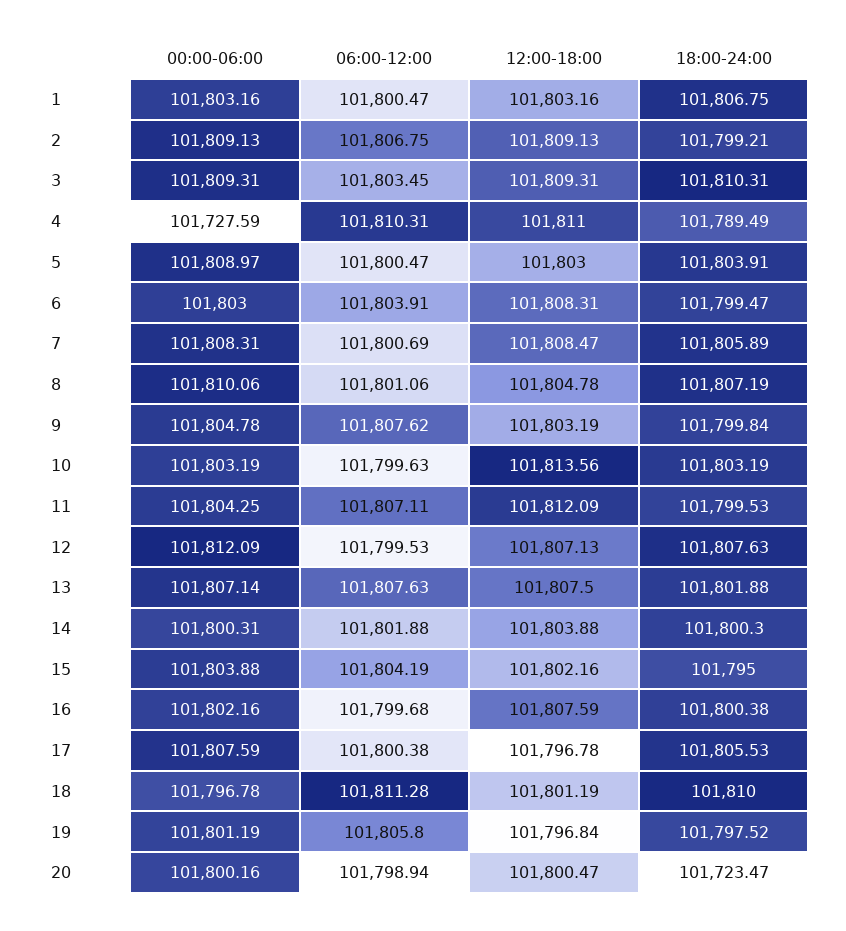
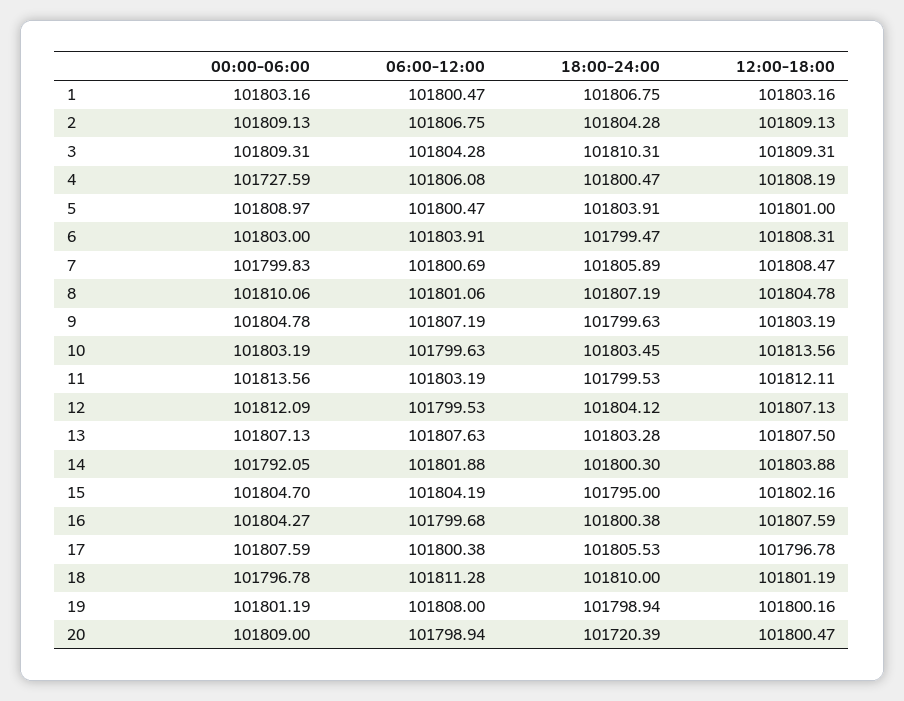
18:00-24:00, 2: 101799.21 -> 101804.28
06:00-12:00, 3: 101803.45 -> 101804.28
06:00-12:00, 4: 101810.31 -> 101806.08
12:00-18:00, 4: 101811 -> 101808.19
18:00-24:00, 4: 101789.49 -> 101800.47
12:00-18:00, 5: 101803 -> 101801
00:00-06:00, 7: 101808.31 -> 101799.83
06:00-12:00, 9: 101807.62 -> 101807.19
18:00-24:00, 9: 101799.84 -> 101799.63
18:00-24:00, 10: 101803.19 -> 101803.45
00:00-06:00, 11: 101804.25 -> 101813.56
06:00-12:00, 11: 101807.11 -> 101803.19
12:00-18:00, 11: 101812.09 -> 101812.11
18:00-24:00, 12: 101807.63 -> 101804.12
00:00-06:00, 13: 101807.14 -> 101807.13
18:00-24:00, 13: 101801.88 -> 101803.28
00:00-06:00, 14: 101800.31 -> 101792.05
00:00-06:00, 15: 101803.88 -> 101804.7
00:00-06:00, 16: 101802.16 -> 101804.27
06:00-12:00, 19: 101805.8 -> 101808
12:00-18:00, 19: 101796.84 -> 101800.16
18:00-24:00, 19: 101797.52 -> 101798.94
00:00-06:00, 20: 101800.16 -> 101809
18:00-24:00, 20: 101723.47 -> 101720.39

